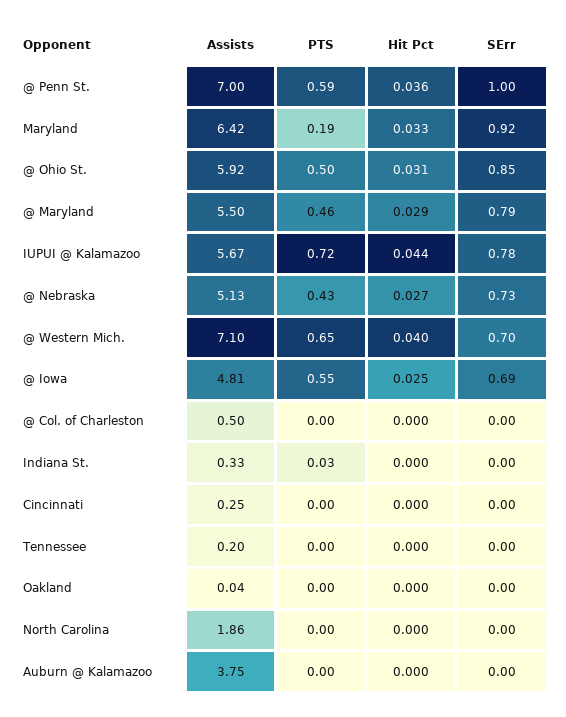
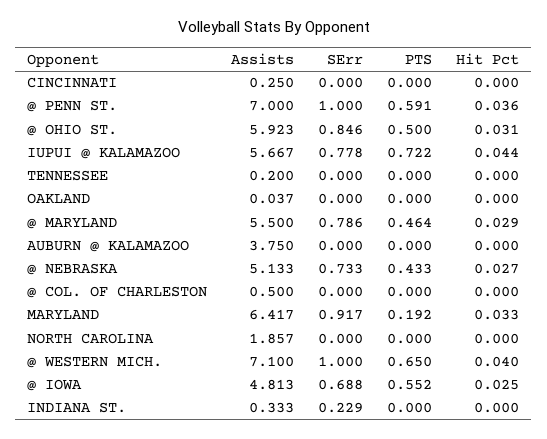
SErr, @ Western Mich.: 0.7 -> 1
PTS, Indiana St.: 0.03 -> 0
SErr, Indiana St.: 0 -> 0.229

